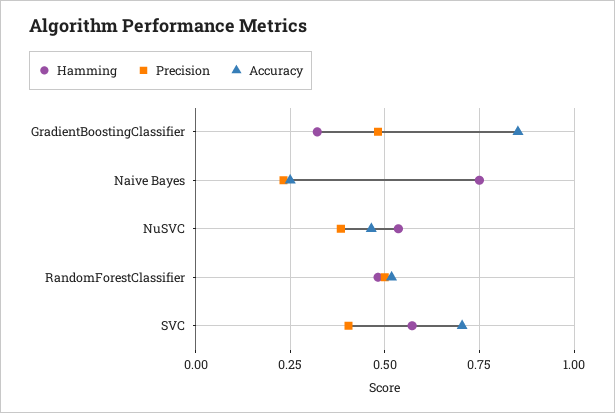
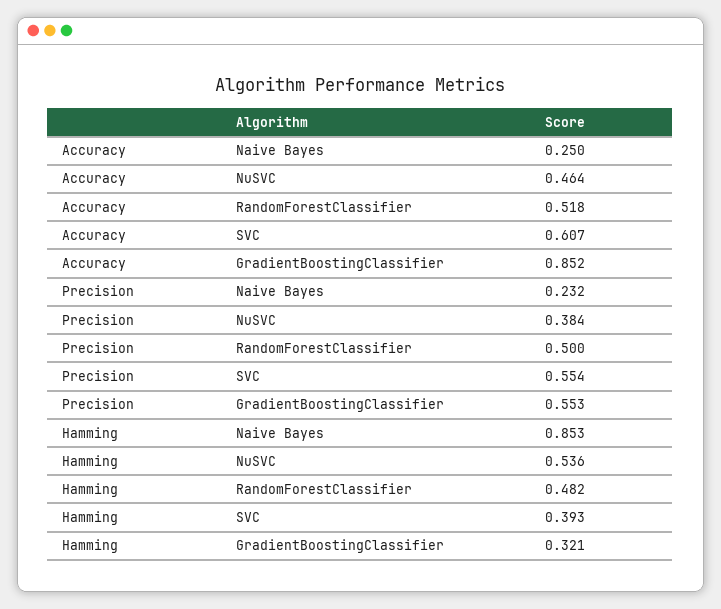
Precision, GradientBoostingClassifier: 0.475 -> 0.553
Hamming, Naive Bayes: 0.75 -> 0.853
Hamming, SVC: 0.575 -> 0.393
Precision, SVC: 0.4 -> 0.554
Accuracy, SVC: 0.7 -> 0.607

